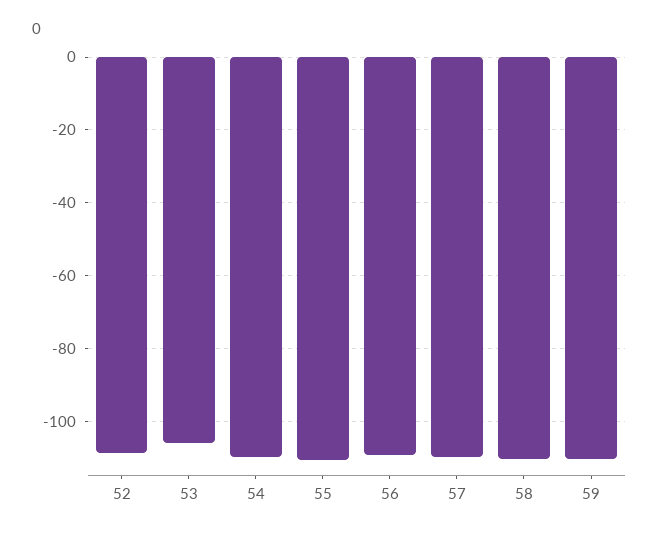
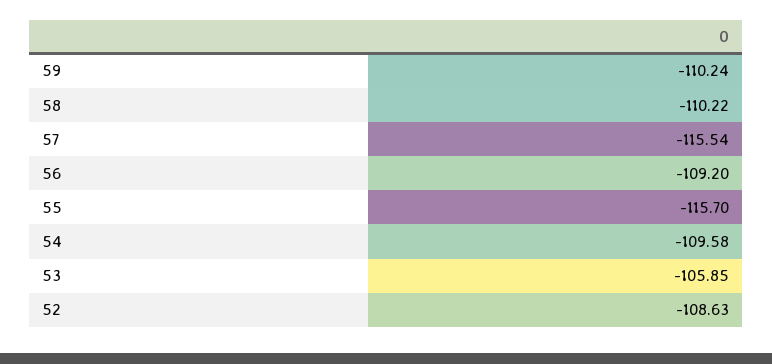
55: -110 -> -115.7
57: -110 -> -115.54

